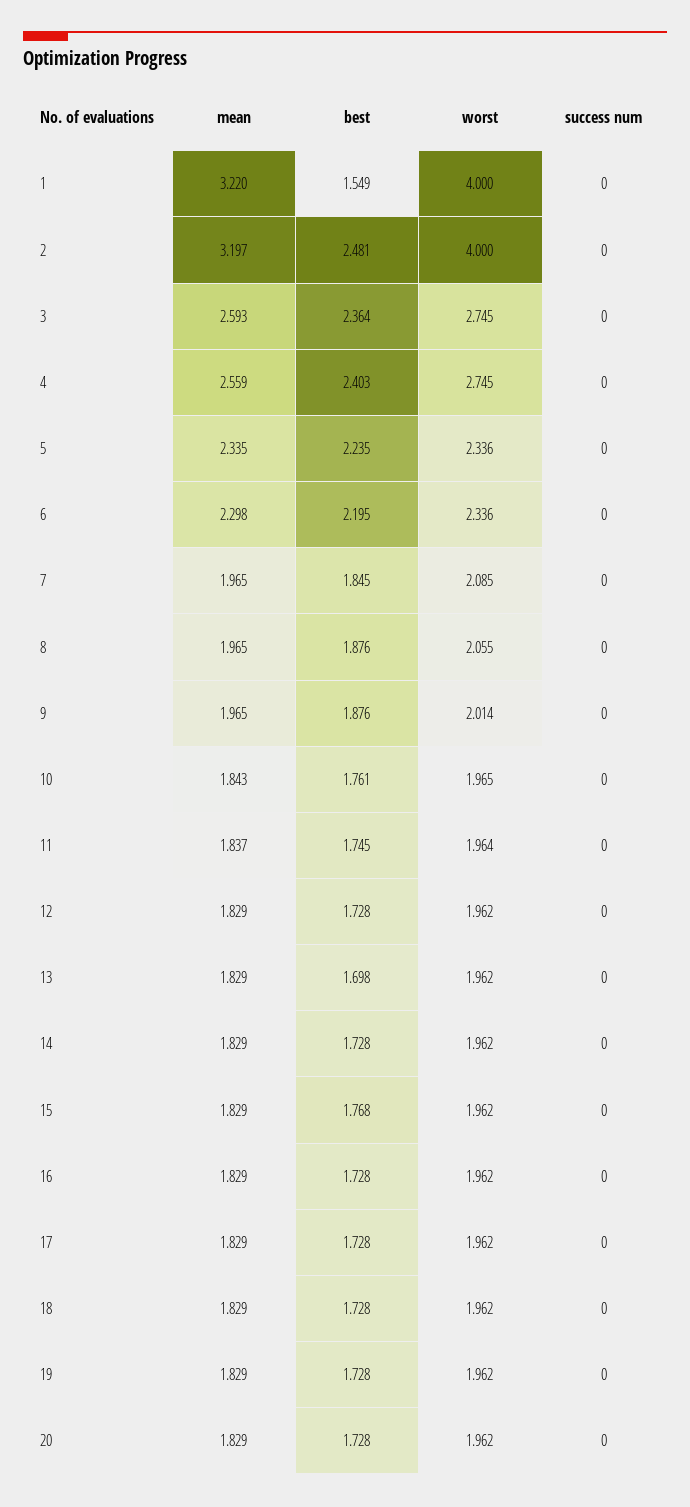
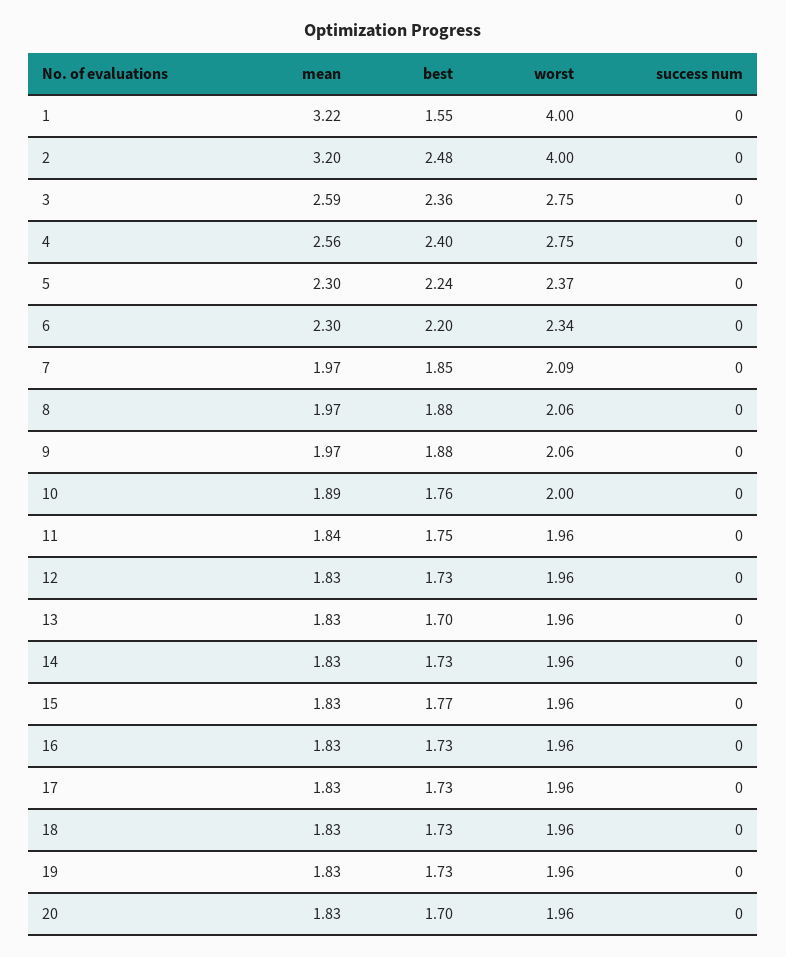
mean, 5: 2.335 -> 2.3
worst, 5: 2.336 -> 2.37
worst, 9: 2.014 -> 2.06
mean, 10: 1.843 -> 1.89
worst, 10: 1.965 -> 2
best, 20: 1.728 -> 1.7

